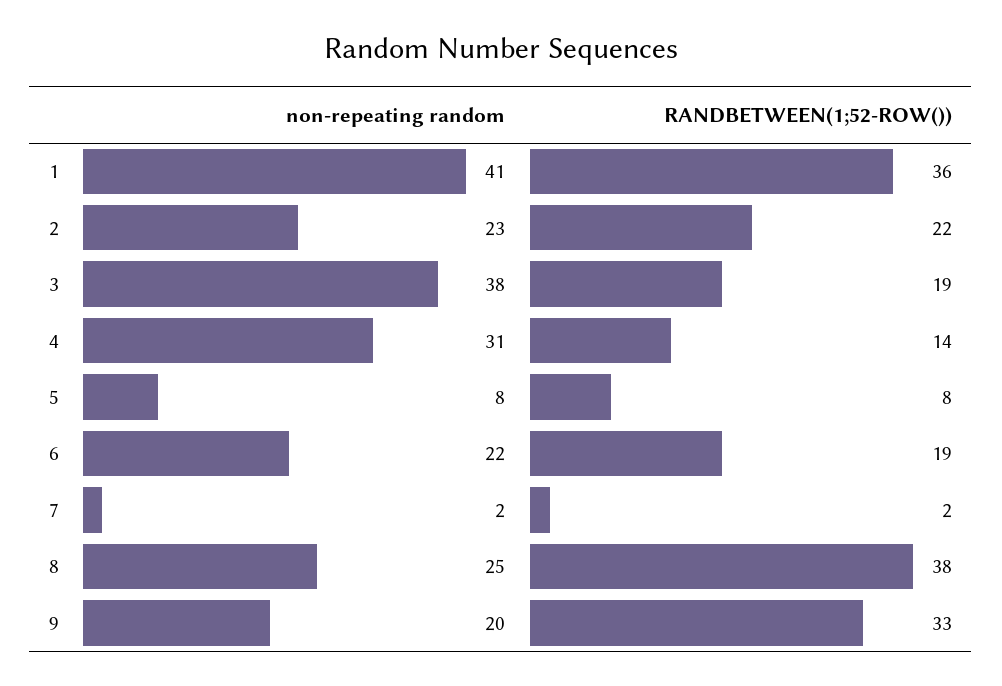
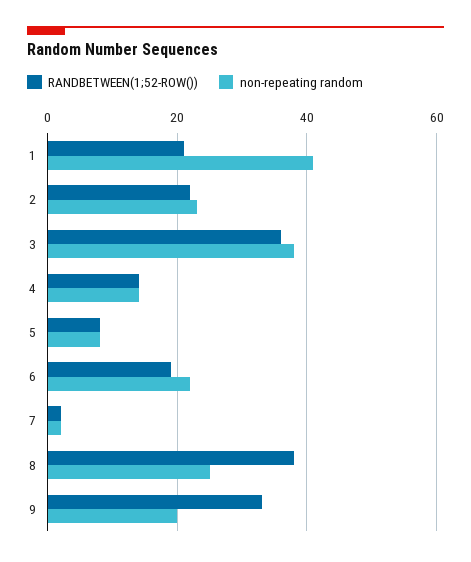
RANDBETWEEN(1;52-ROW()), 1: 36 -> 20
RANDBETWEEN(1;52-ROW()), 3: 19 -> 35
non-repeating random, 4: 31 -> 15

